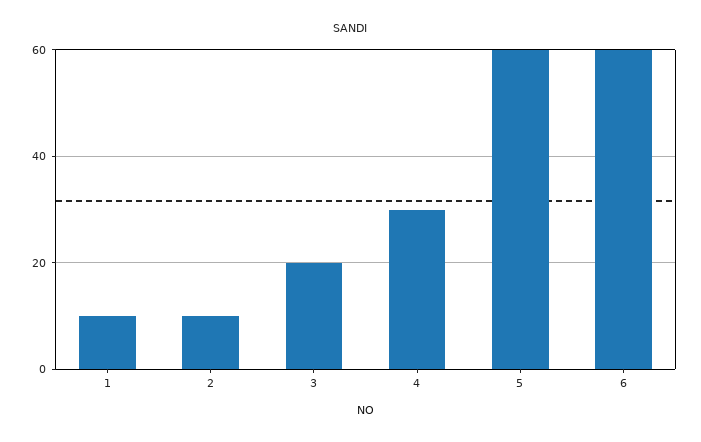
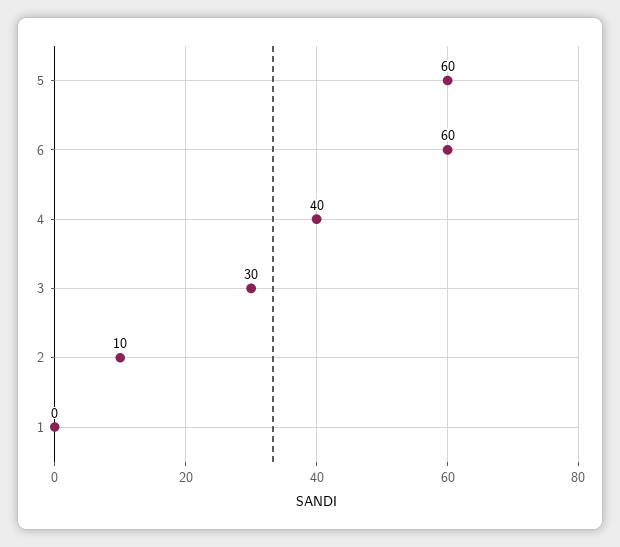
1: 10 -> 0
3: 20 -> 30
4: 30 -> 40

